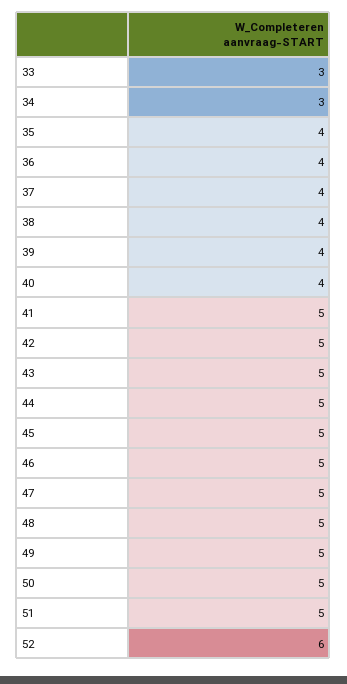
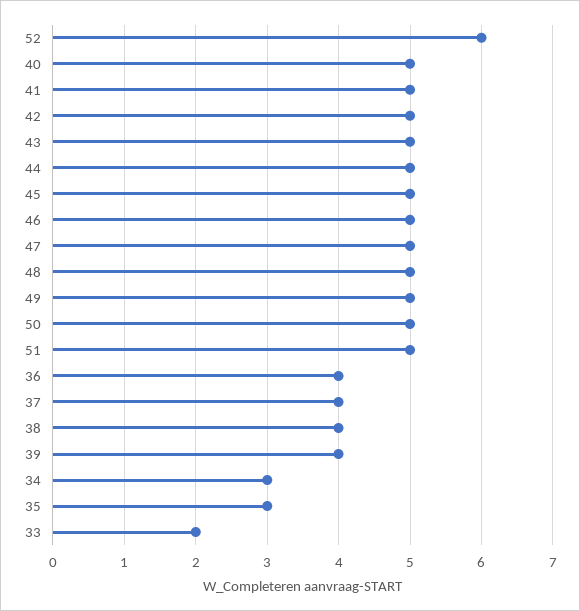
33: 3 -> 2
35: 4 -> 3
40: 4 -> 5

